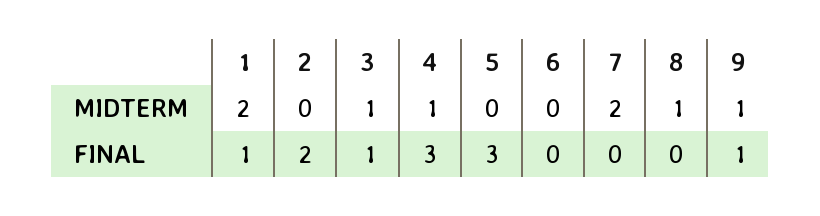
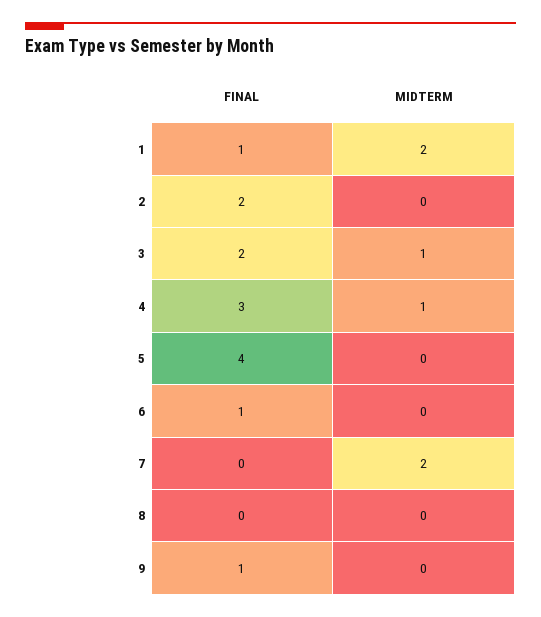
8, MIDTERM: 1 -> 0
9, MIDTERM: 1 -> 0
3, FINAL: 1 -> 2
5, FINAL: 3 -> 4
6, FINAL: 0 -> 1

